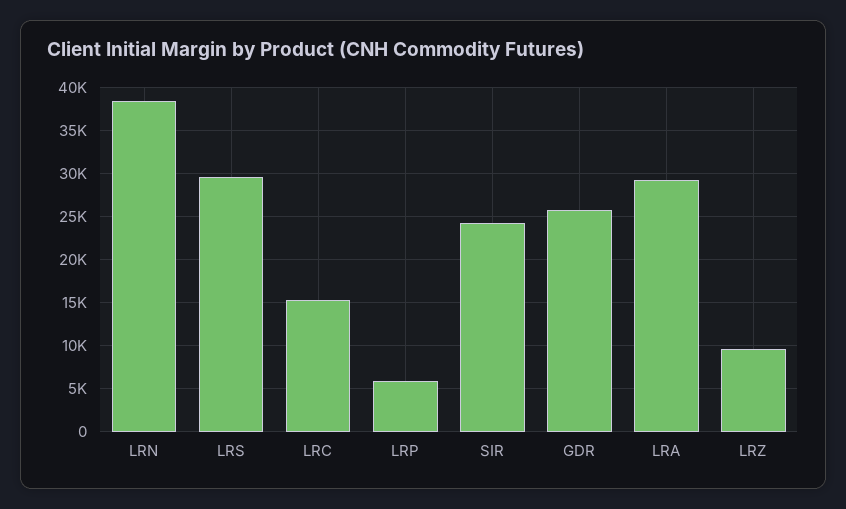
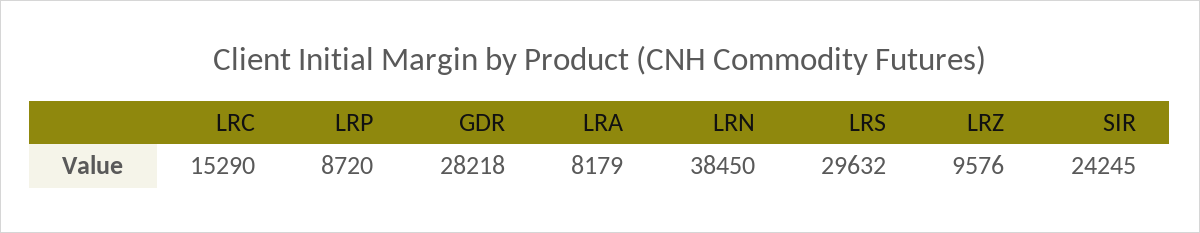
LRP: 6000 -> 8720
GDR: 26000 -> 28218
LRA: 29000 -> 8179

